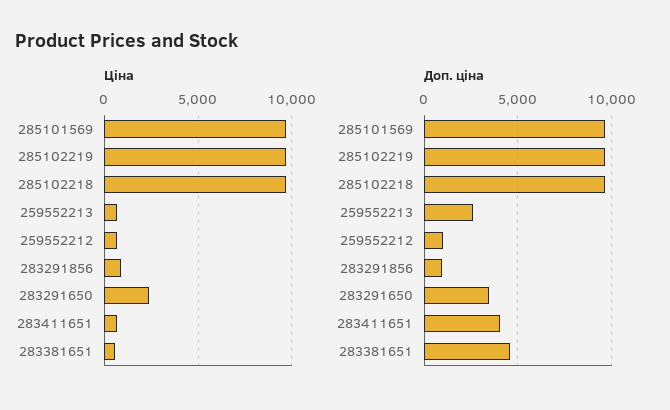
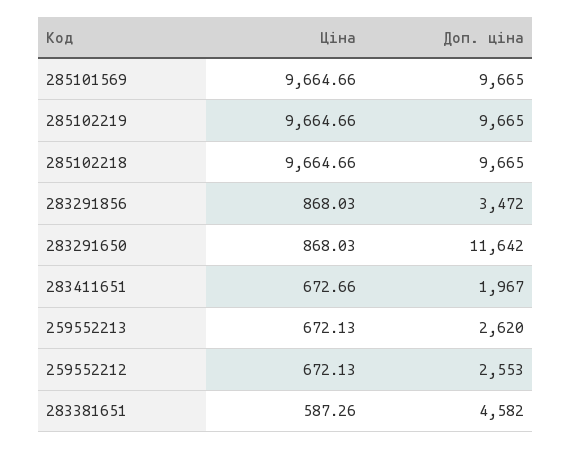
Ціна, 283291650: 2500 -> 868.03
Доп. ціна, 259552212: 1000 -> 2553
Доп. ціна, 283291856: 1000 -> 3472
Доп. ціна, 283291650: 3500 -> 11642
Доп. ціна, 283411651: 4000 -> 1967

